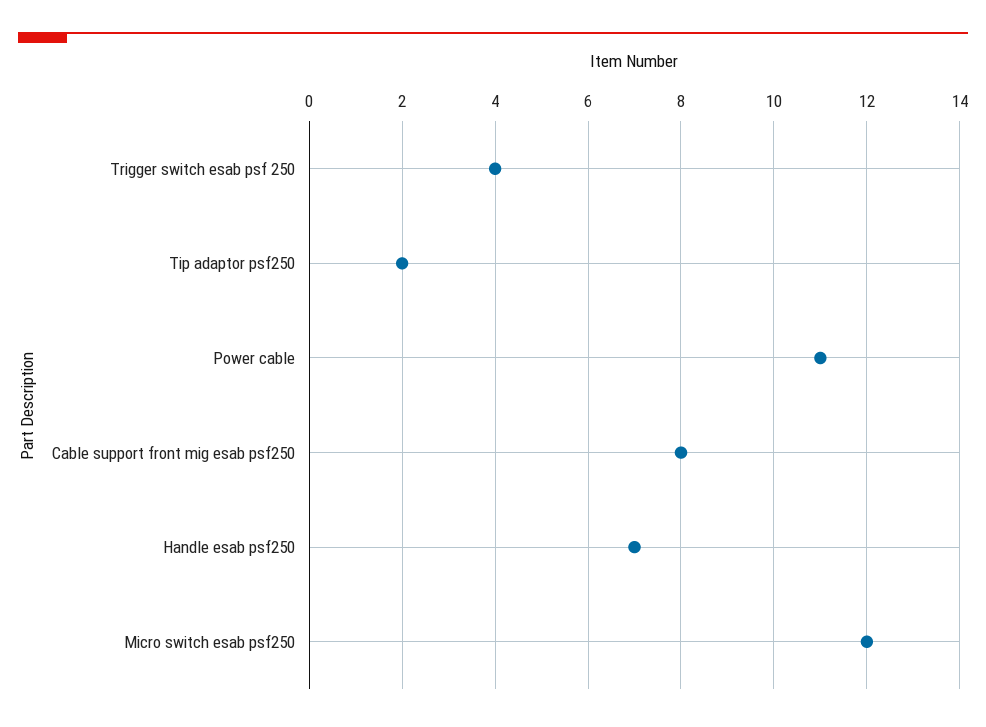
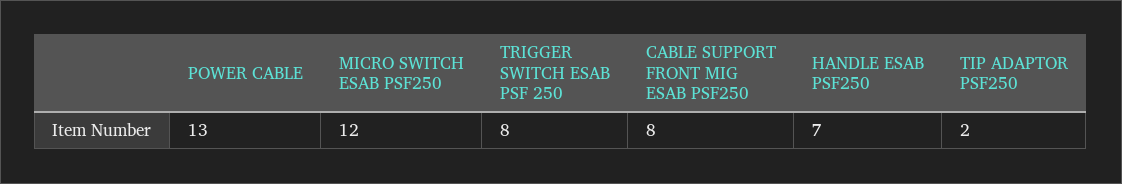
Trigger switch esab psf 250: 4 -> 8
Power cable: 11 -> 13

